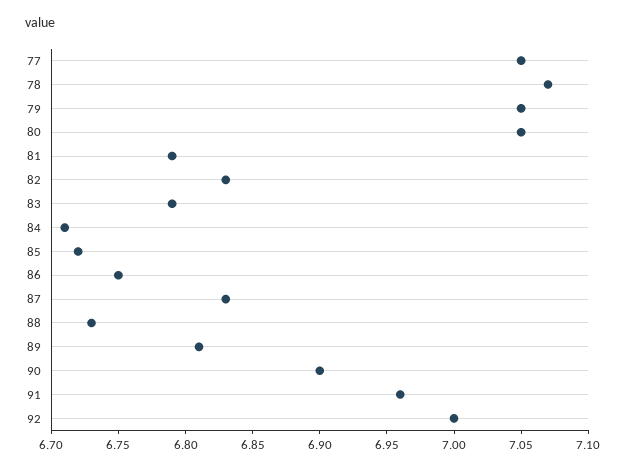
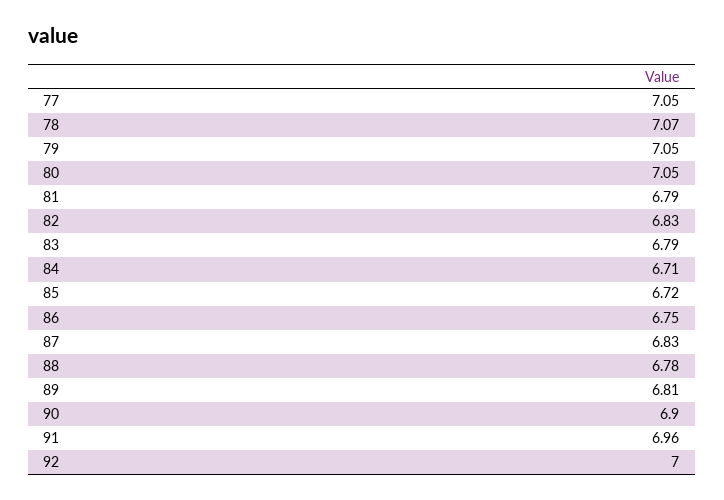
88: 6.73 -> 6.78

